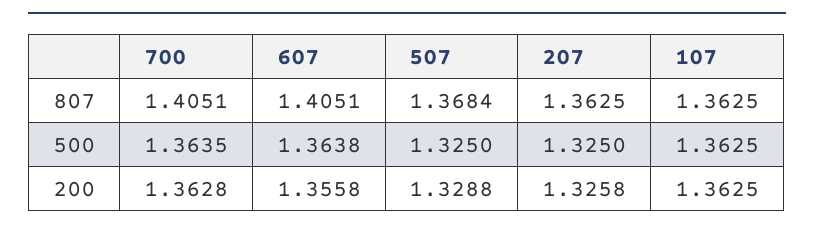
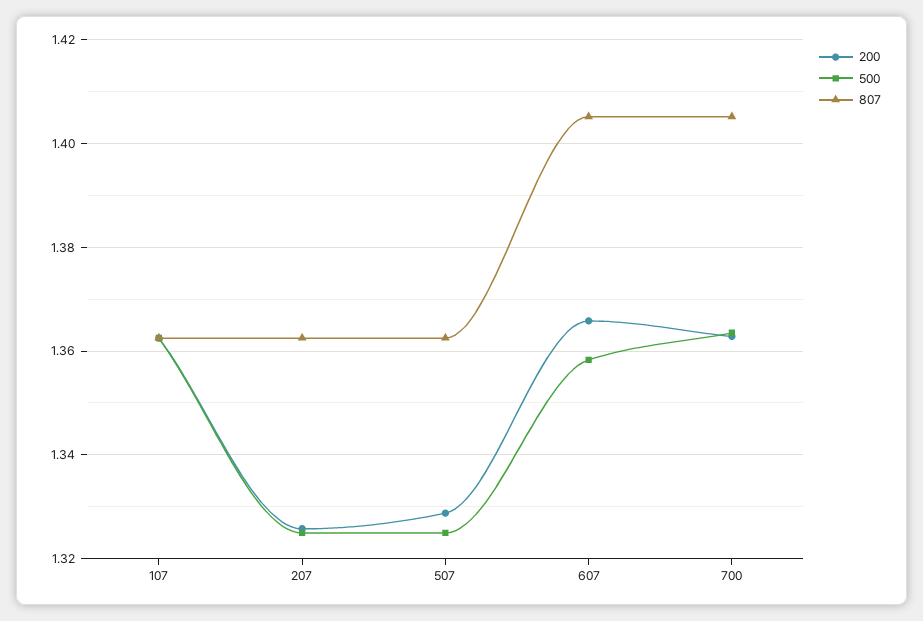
807, 507: 1.3684 -> 1.362
500, 607: 1.3638 -> 1.358
200, 607: 1.3558 -> 1.366

